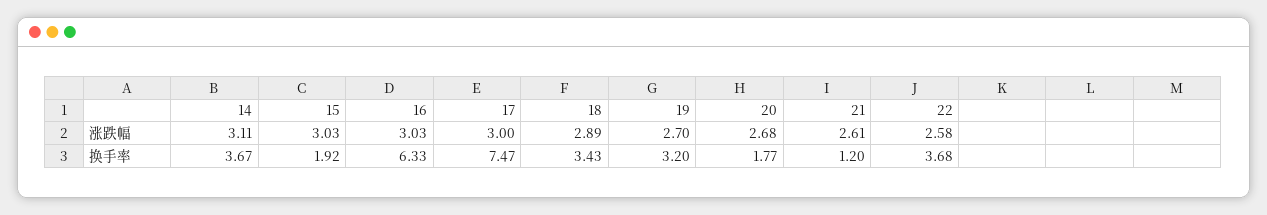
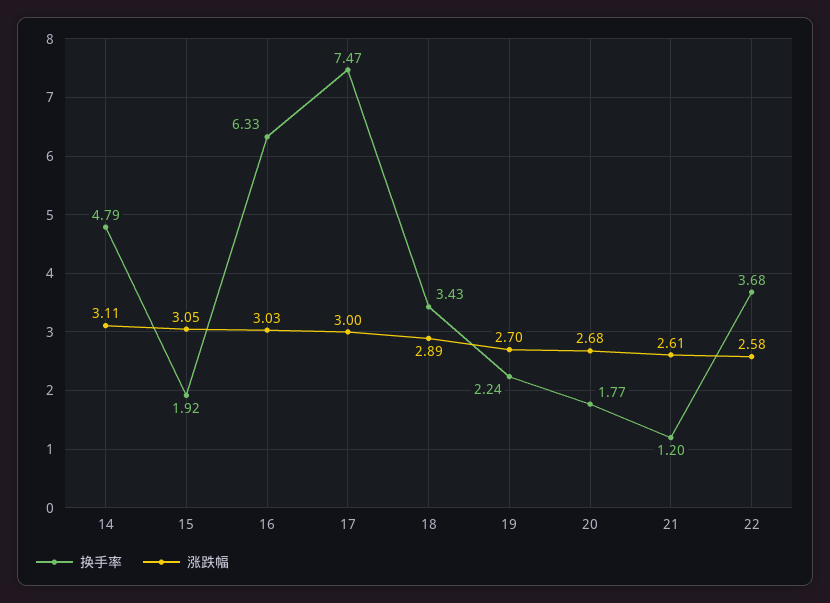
涨跌幅, 15: 3.03 -> 3.05
换手率, 14: 3.67 -> 4.79
换手率, 19: 3.2 -> 2.24

